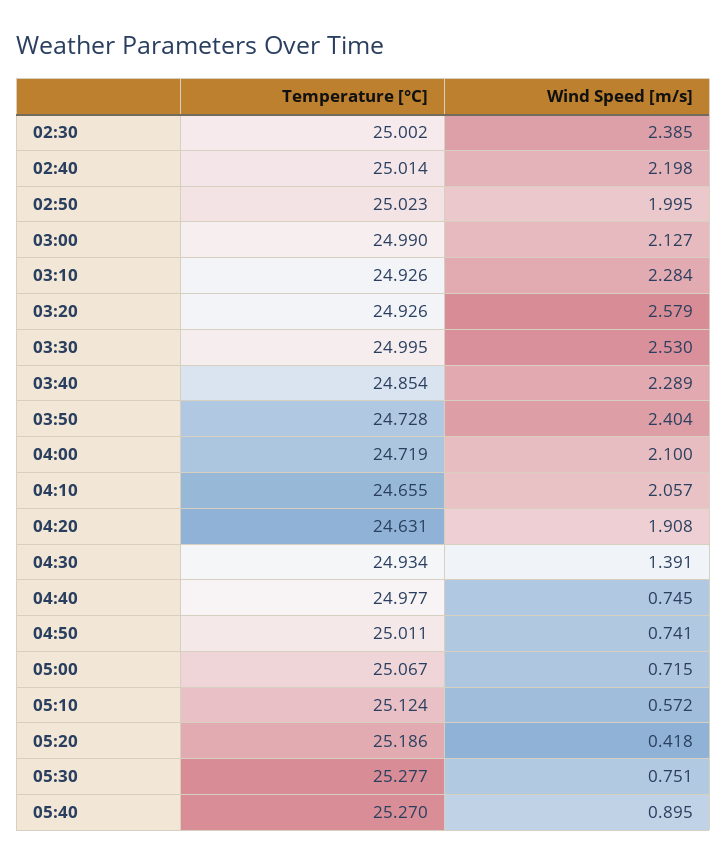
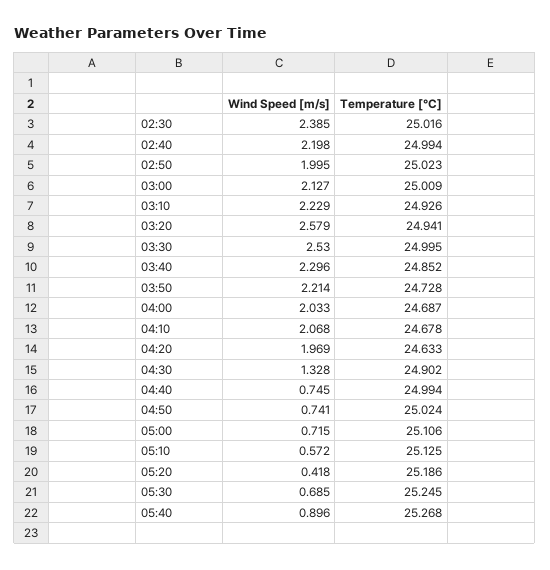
Temperature [°C], 02:30: 25.002 -> 25.016
Temperature [°C], 02:40: 25.014 -> 24.994
Temperature [°C], 03:00: 24.99 -> 25.009
Wind Speed [m/s], 03:10: 2.284 -> 2.229
Temperature [°C], 03:20: 24.926 -> 24.941
Temperature [°C], 03:40: 24.854 -> 24.852
Wind Speed [m/s], 03:40: 2.289 -> 2.296
Wind Speed [m/s], 03:50: 2.404 -> 2.214
Temperature [°C], 04:00: 24.719 -> 24.687
Wind Speed [m/s], 04:00: 2.1 -> 2.033
Temperature [°C], 04:10: 24.655 -> 24.678
Wind Speed [m/s], 04:10: 2.057 -> 2.068
Temperature [°C], 04:20: 24.631 -> 24.633
Wind Speed [m/s], 04:20: 1.908 -> 1.969
Temperature [°C], 04:30: 24.934 -> 24.902
Wind Speed [m/s], 04:30: 1.391 -> 1.328
Temperature [°C], 04:40: 24.977 -> 24.994
Temperature [°C], 04:50: 25.011 -> 25.024
Temperature [°C], 05:00: 25.067 -> 25.106
Temperature [°C], 05:10: 25.124 -> 25.125
Temperature [°C], 05:30: 25.277 -> 25.245
Wind Speed [m/s], 05:30: 0.751 -> 0.685
Temperature [°C], 05:40: 25.27 -> 25.268
Wind Speed [m/s], 05:40: 0.895 -> 0.896

